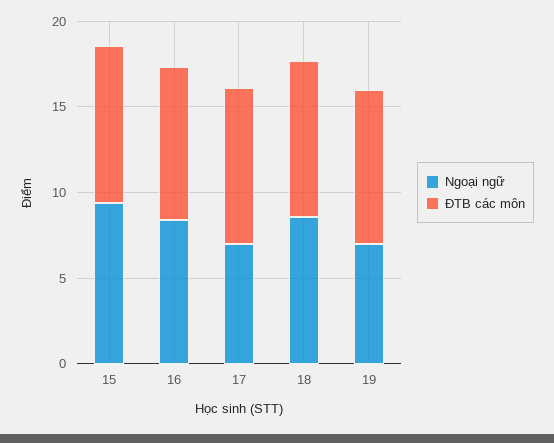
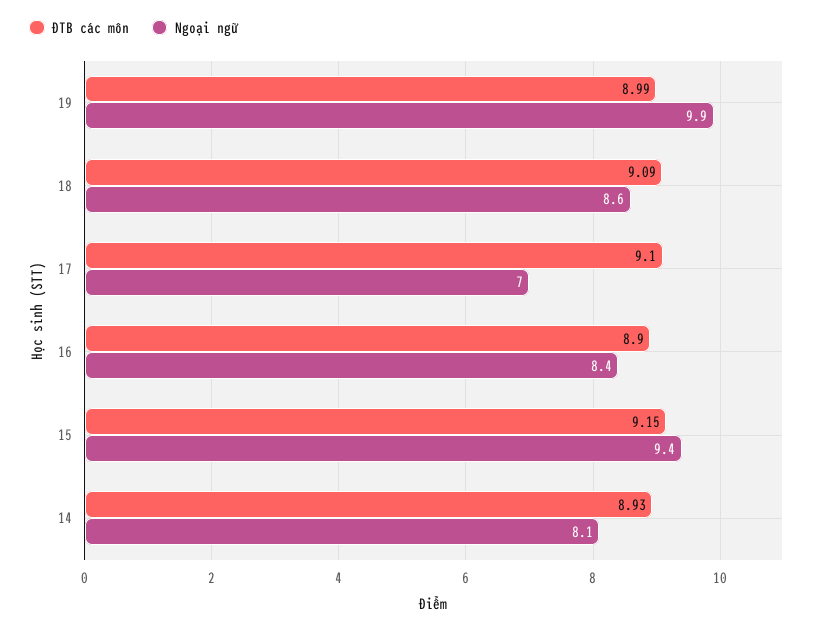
Ngoại ngữ, 19: 7 -> 9.9
ĐTB các môn, 14: none -> 8.93
Ngoại ngữ, 14: none -> 8.1

